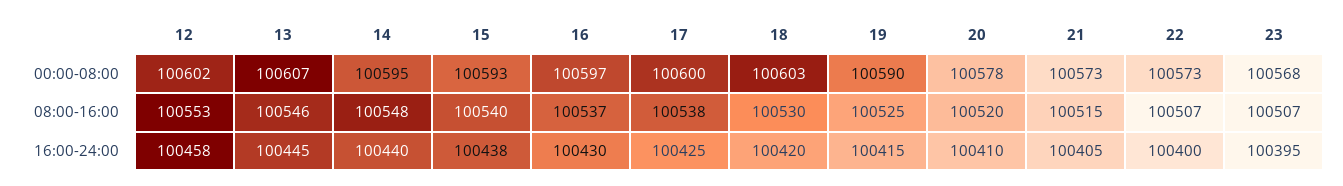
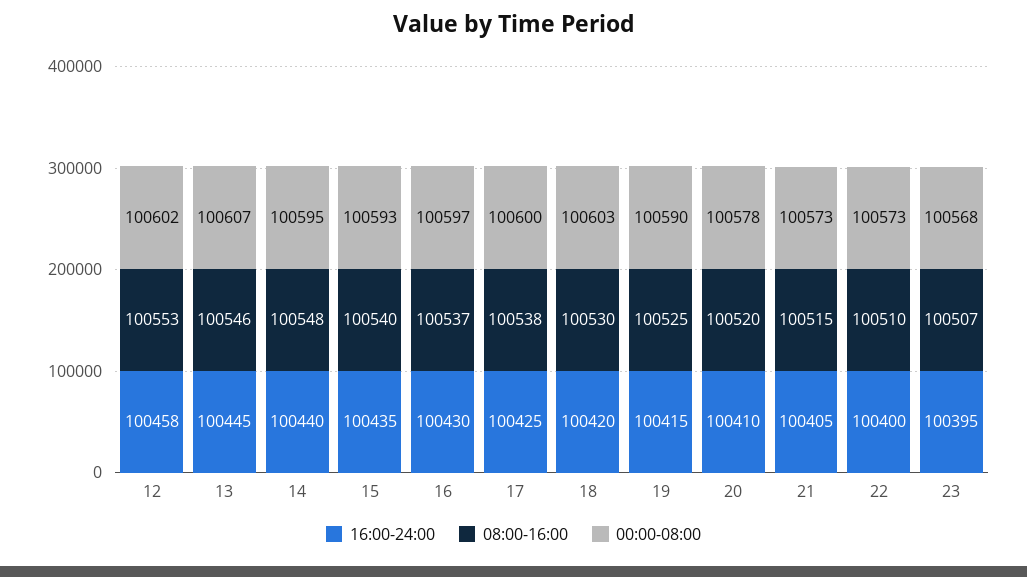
08:00-16:00, 22: 100507 -> 100510
16:00-24:00, 15: 100438 -> 100435

